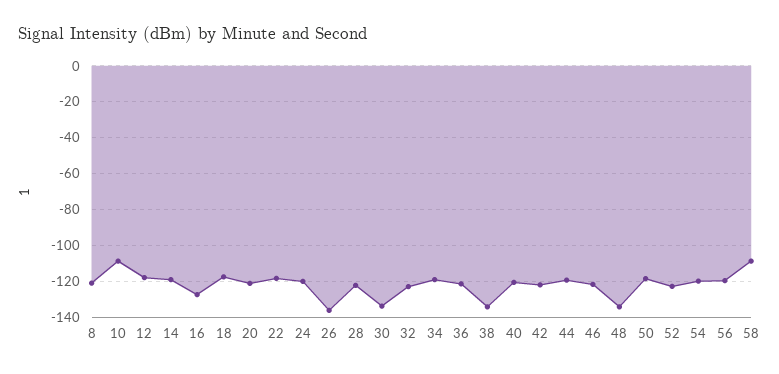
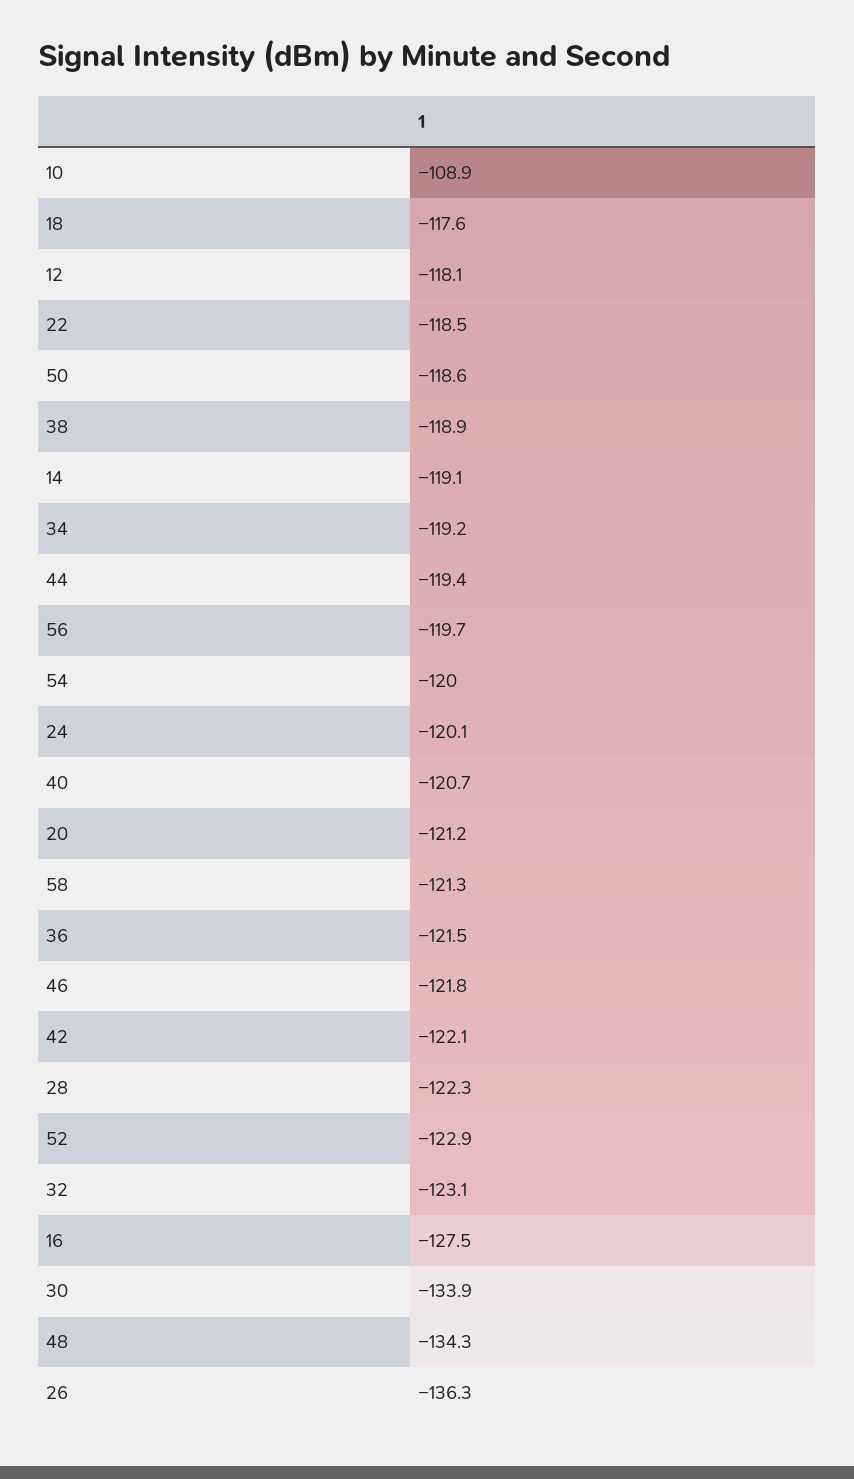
8: -120 -> none
38: -135 -> -118.9
58: -110 -> -121.3

